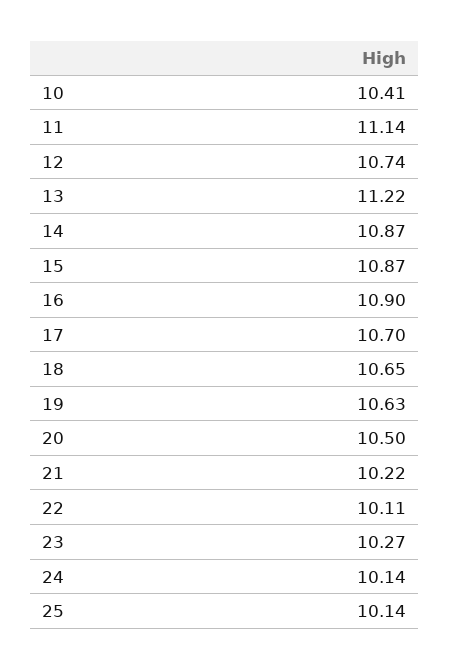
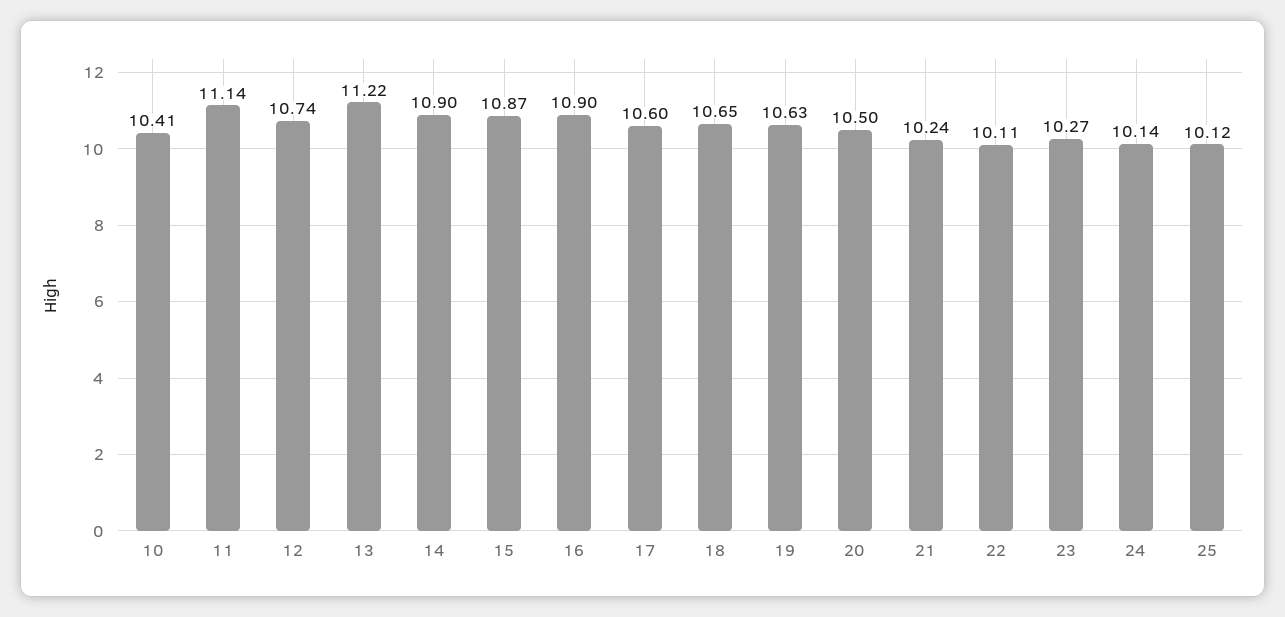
14: 10.87 -> 10.9
17: 10.7 -> 10.6
21: 10.22 -> 10.24
25: 10.14 -> 10.12

